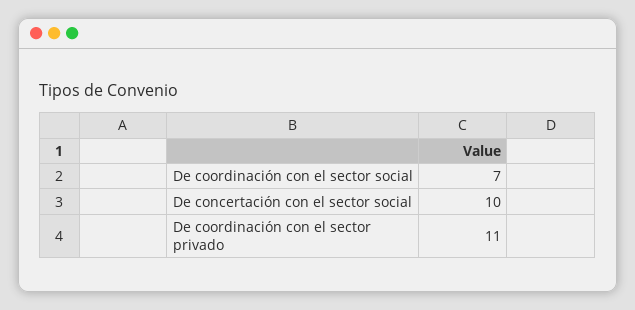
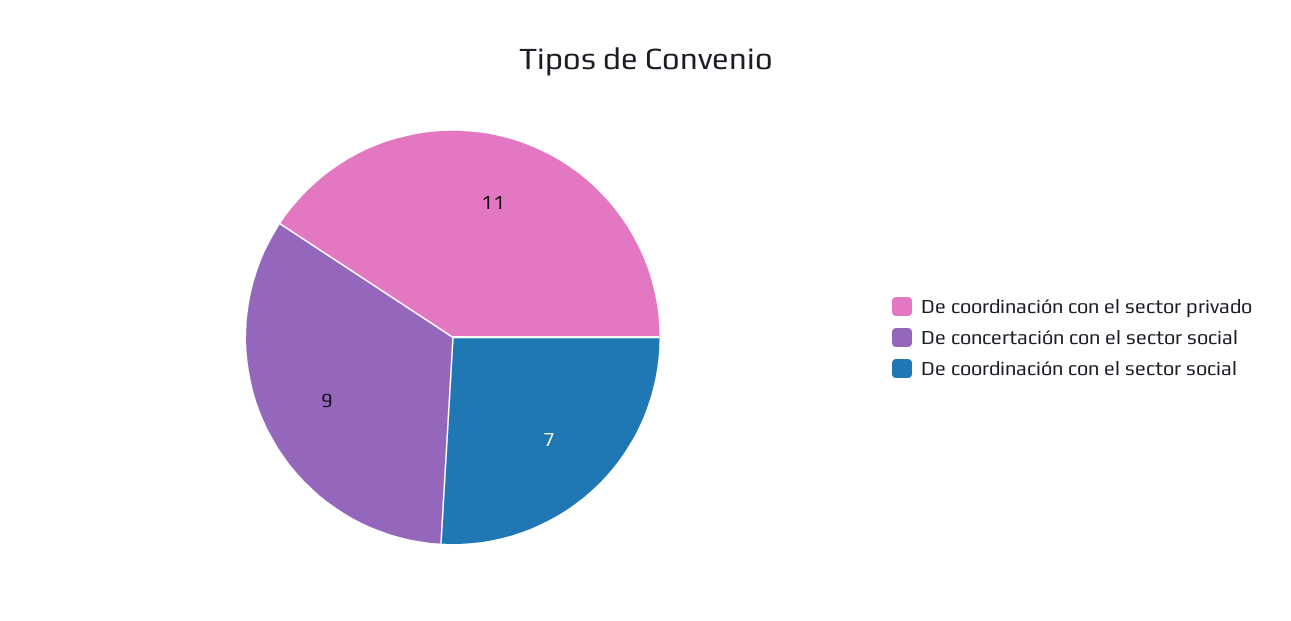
De concertación con el sector social: 10 -> 9

